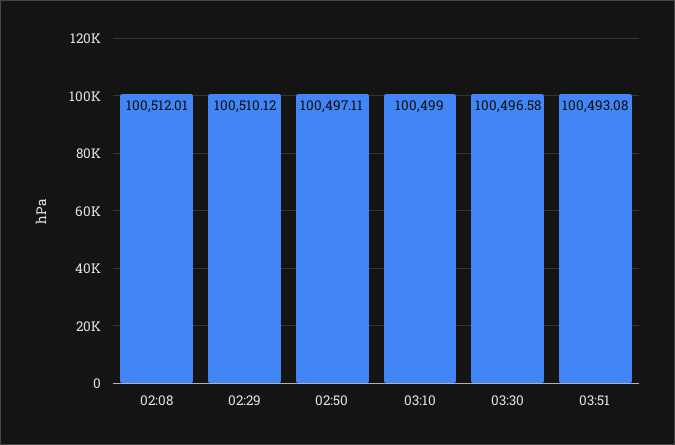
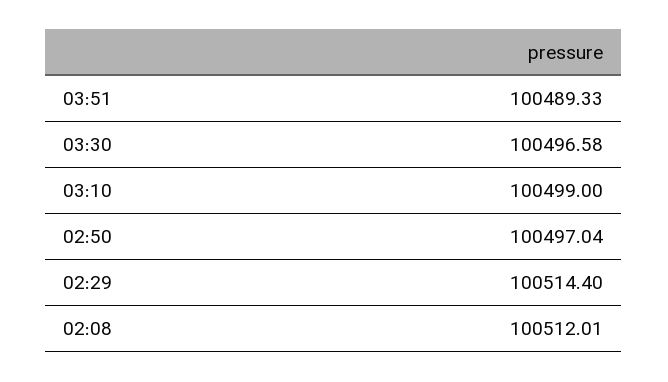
02:29: 100510.12 -> 100514.4
02:50: 100497.11 -> 100497.04
03:51: 100493.08 -> 100489.33

